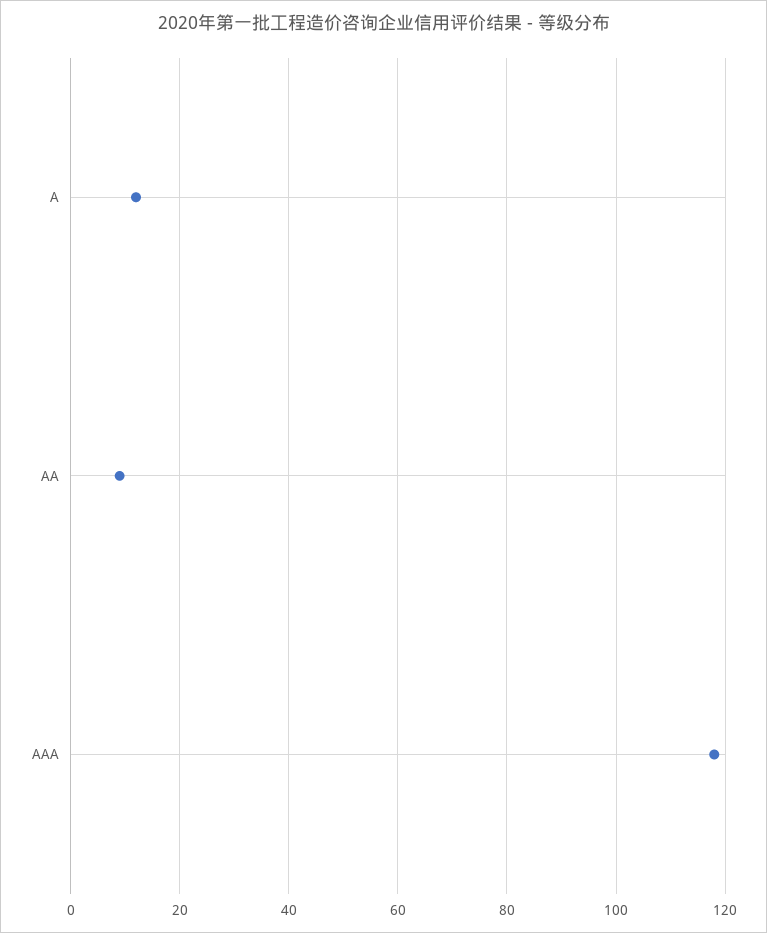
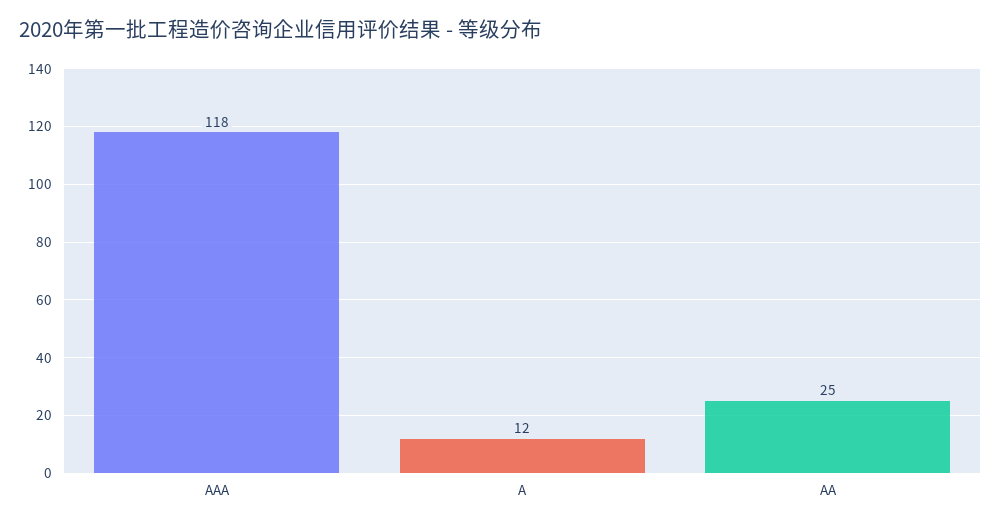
AA: 10 -> 25

